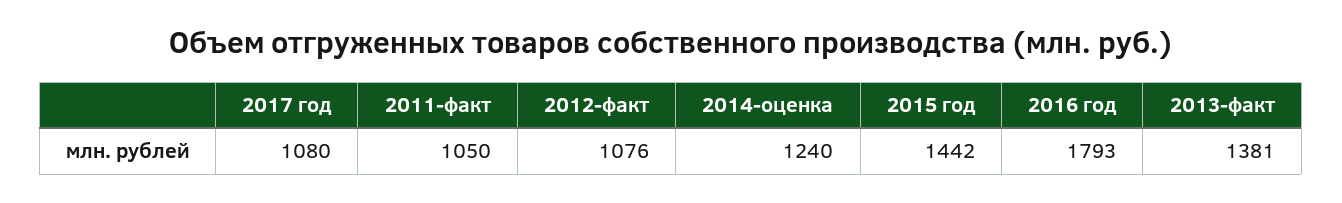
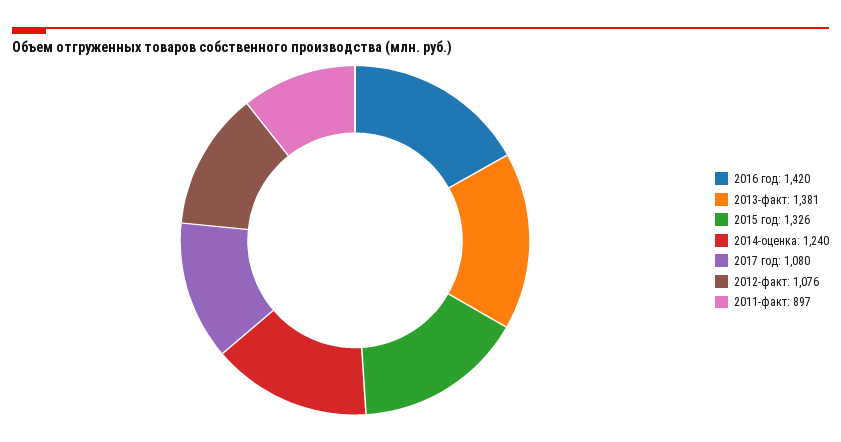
2011-факт: 1050 -> 897
2015 год: 1442 -> 1326
2016 год: 1793 -> 1420

